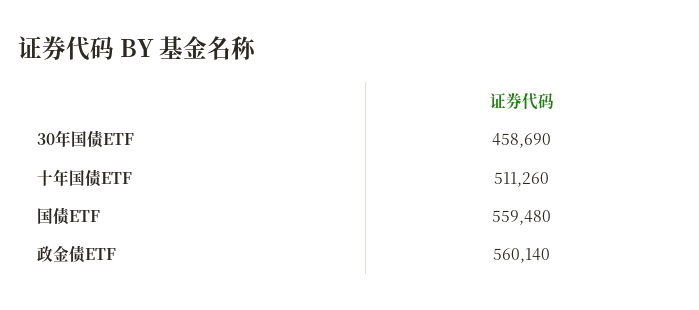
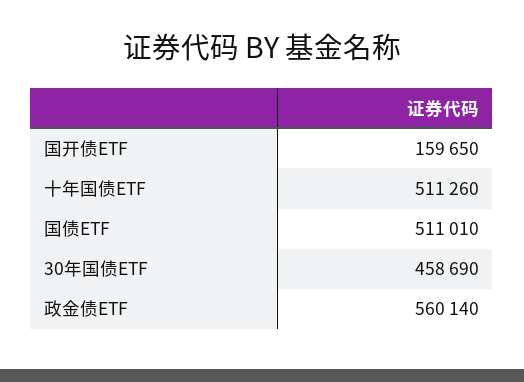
国债ETF: 559480 -> 511010
国开债ETF: none -> 159650

